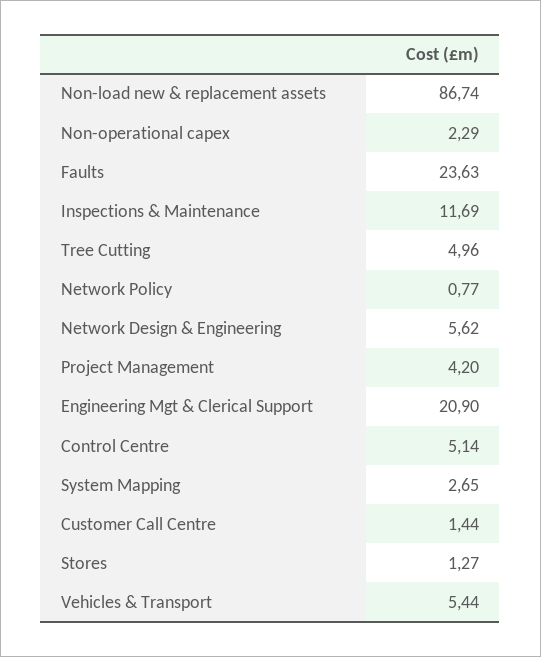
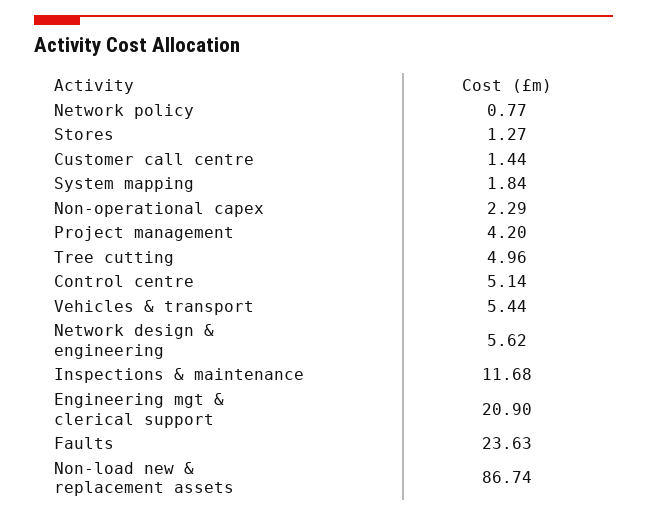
Inspections & Maintenance: 11.69 -> 11.68
System Mapping: 2.65 -> 1.84

